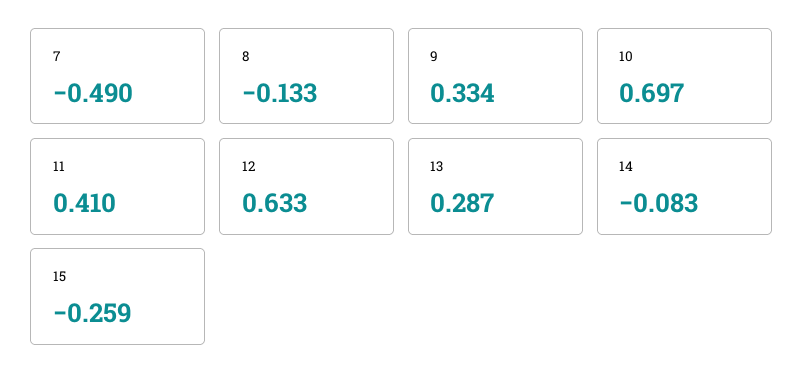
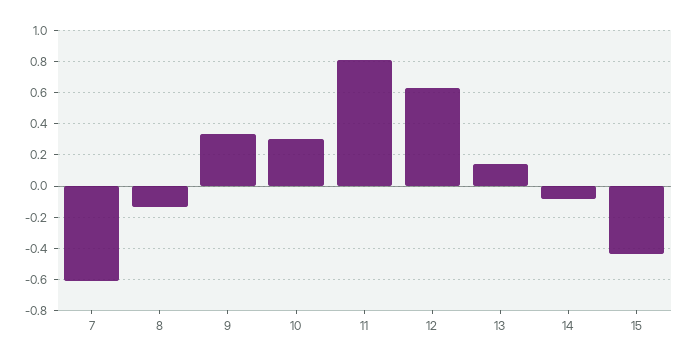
7: -0.49 -> -0.6
10: 0.697 -> 0.3
11: 0.41 -> 0.8
13: 0.287 -> 0.15
15: -0.259 -> -0.45

